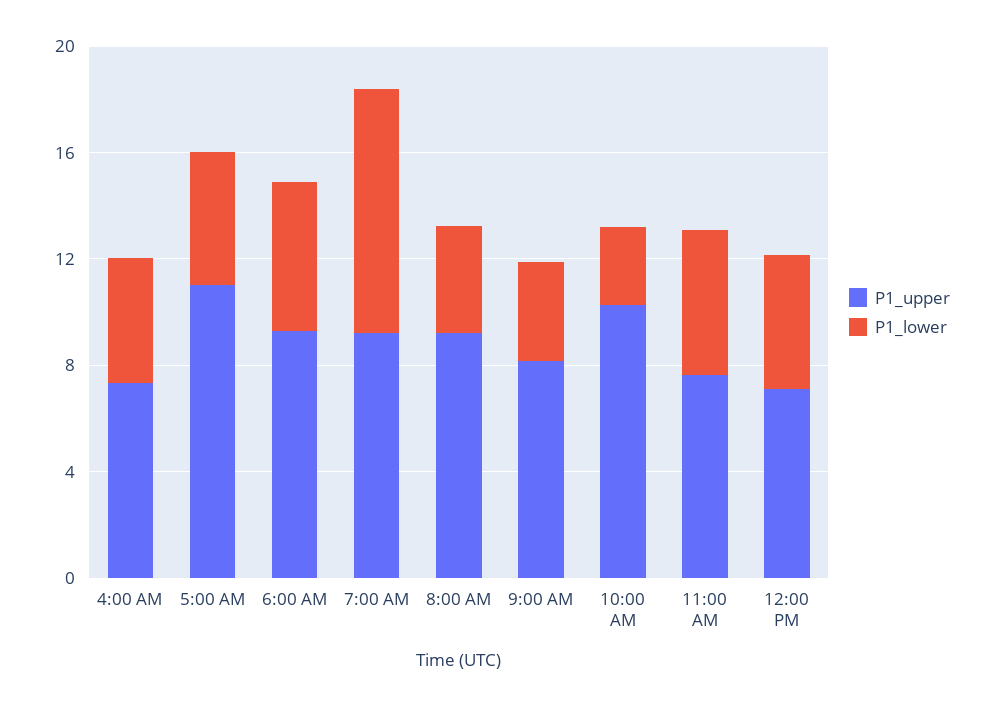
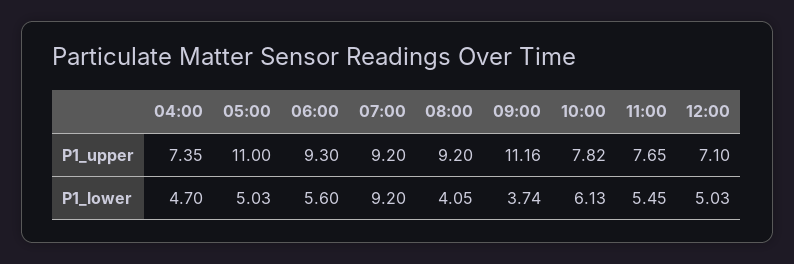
P1_upper, 9:00 AM: 8 -> 11.16
P1_upper, 10:00 AM: 10 -> 7.82
P1_lower, 10:00 AM: 3 -> 6.13

